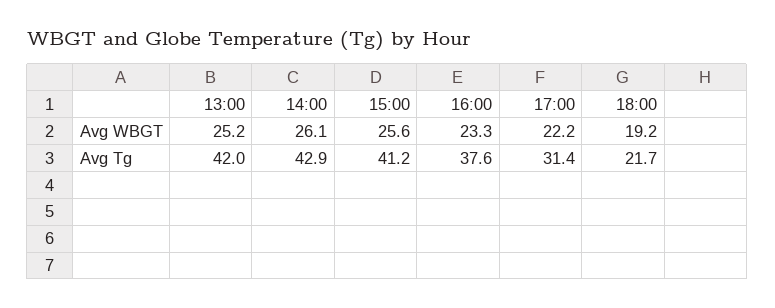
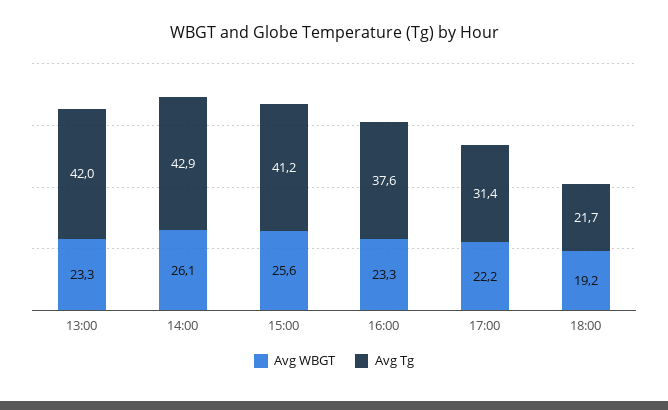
Avg WBGT, 13:00: 25.2 -> 23.3

